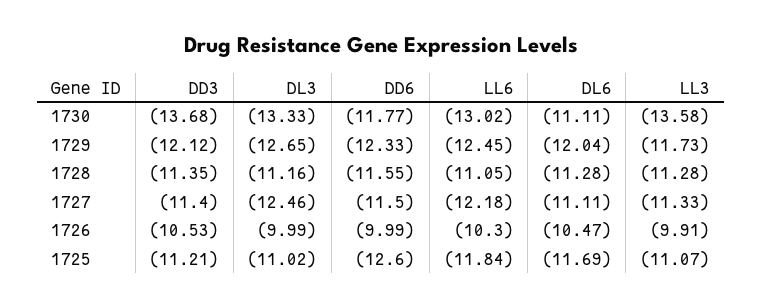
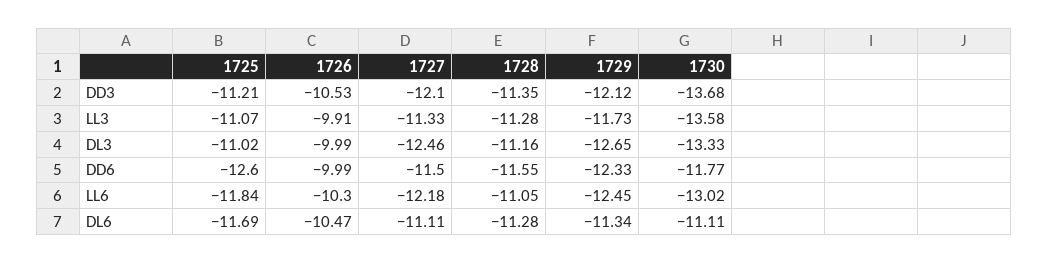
DL6, 1729: -12.04 -> -11.34
DD3, 1727: -11.4 -> -12.1

